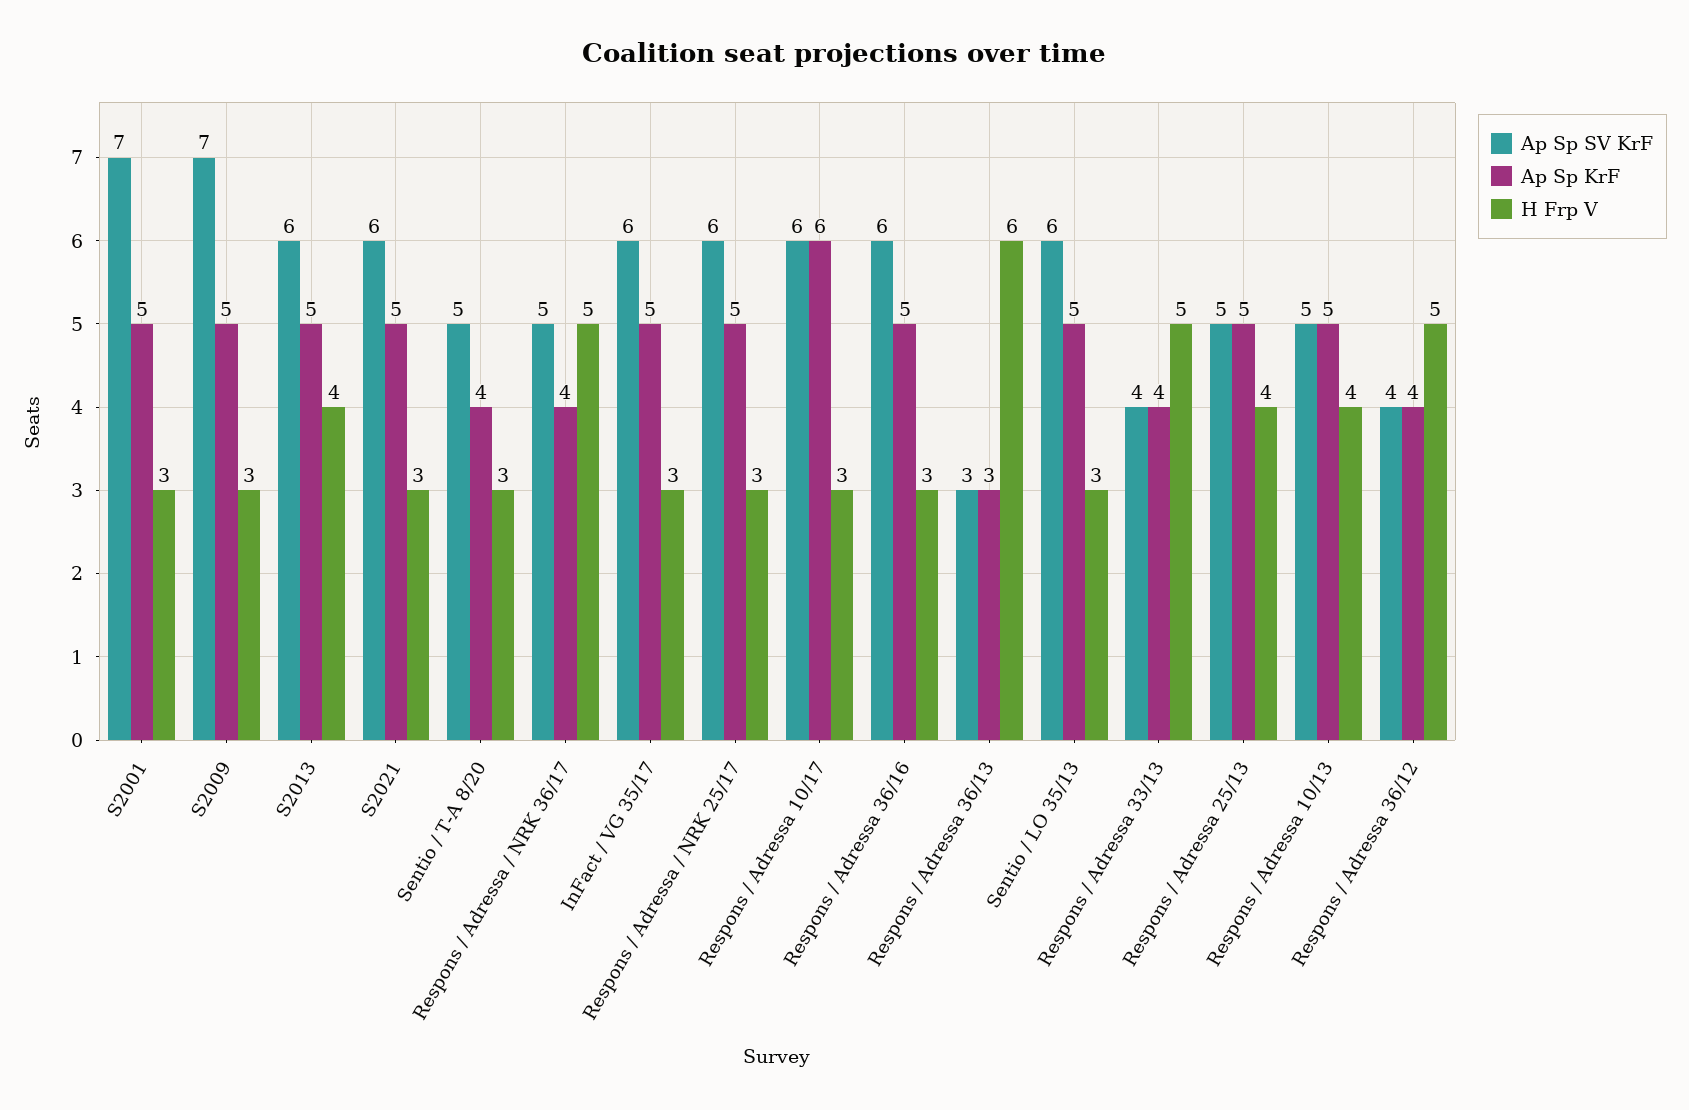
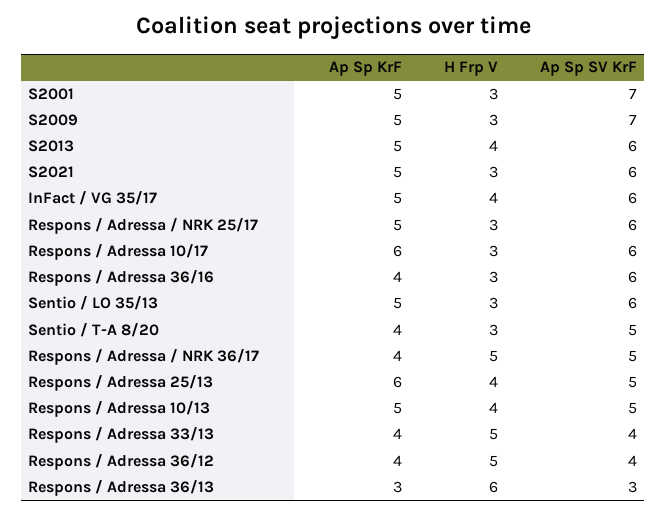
H Frp V, InFact / VG 35/17: 3 -> 4
Ap Sp KrF, Respons / Adressa 36/16: 5 -> 4
Ap Sp KrF, Respons / Adressa 25/13: 5 -> 6

